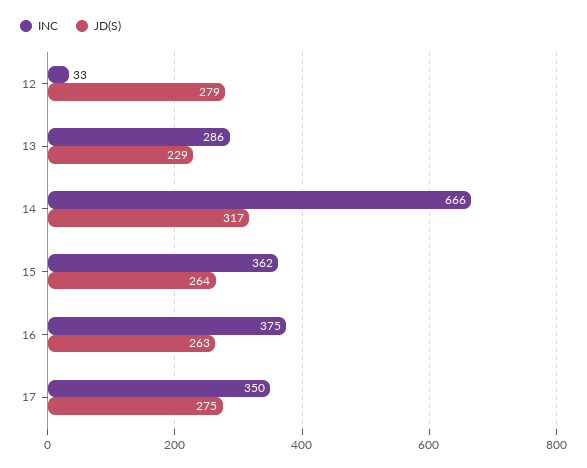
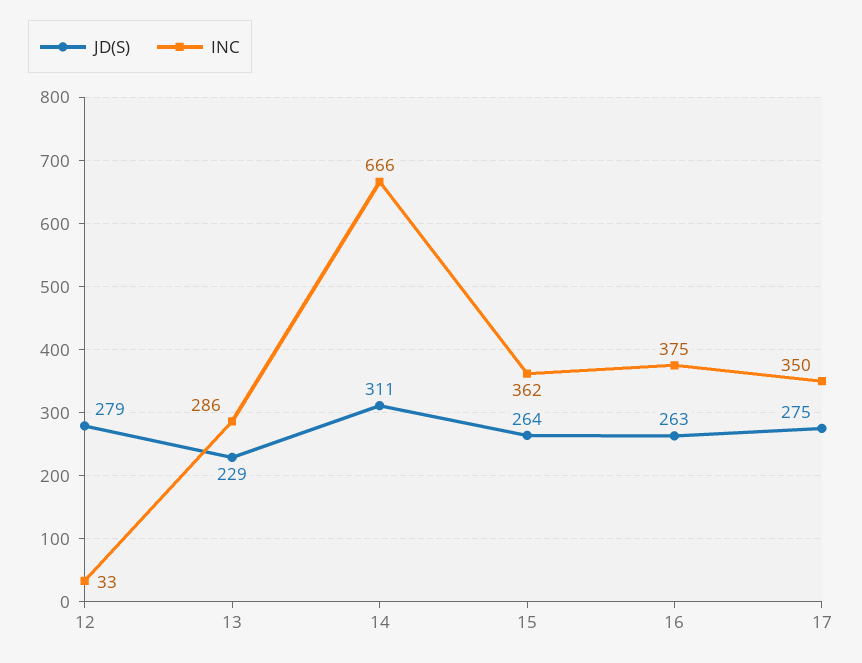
JD(S), 14: 317 -> 311

